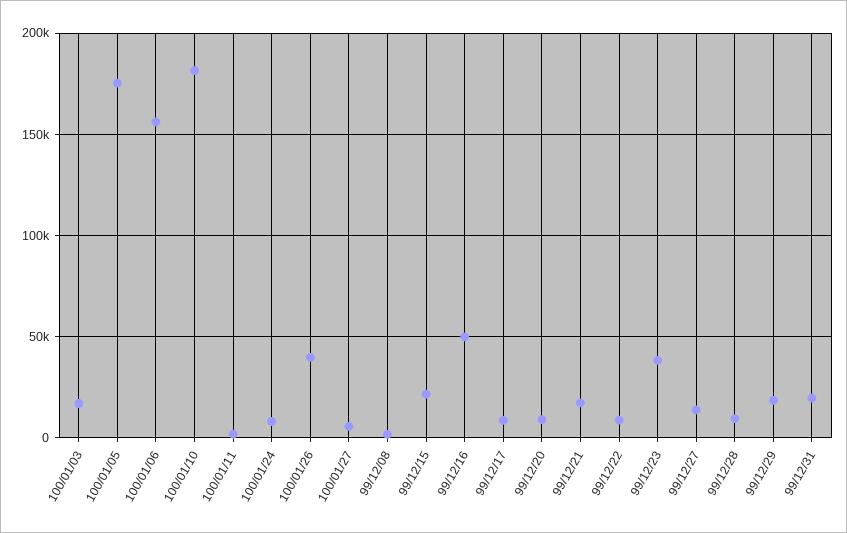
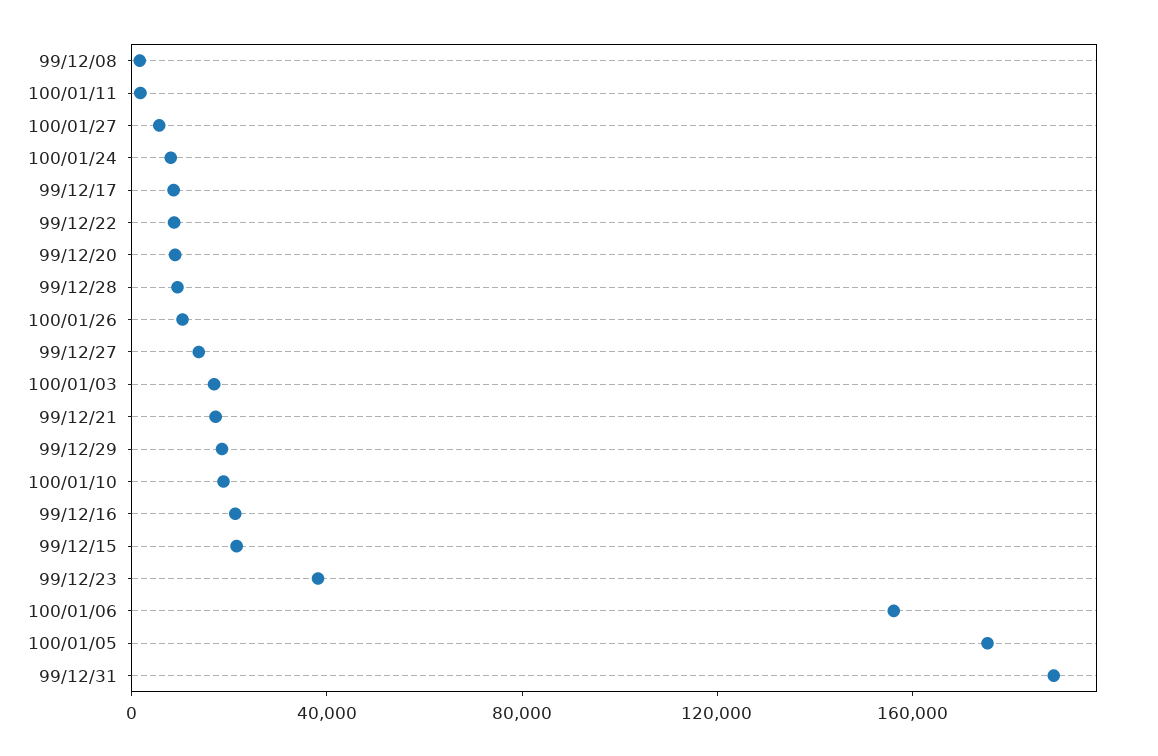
100/01/10: 180000 -> 20000
100/01/26: 40000 -> 10000
99/12/16: 50000 -> 20000
99/12/31: 20000 -> 190000

